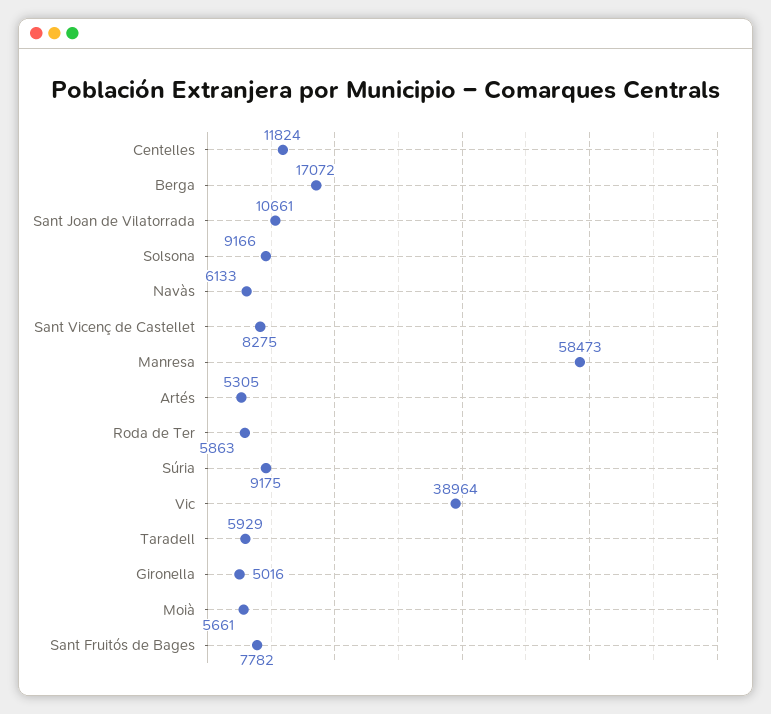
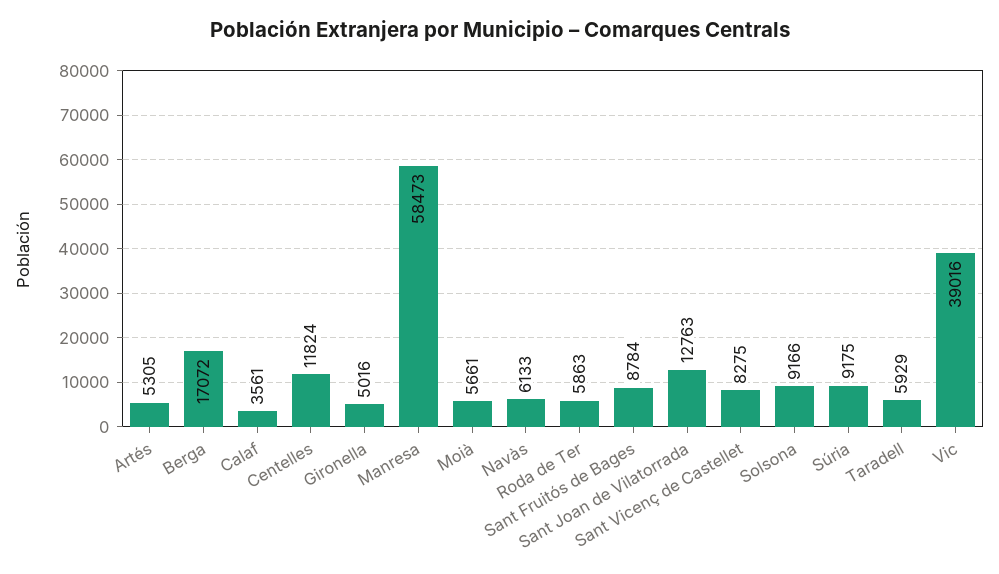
Sant Joan de Vilatorrada: 10661 -> 12763
Vic: 38964 -> 39016
Sant Fruitós de Bages: 7782 -> 8784
Calaf: none -> 3561

